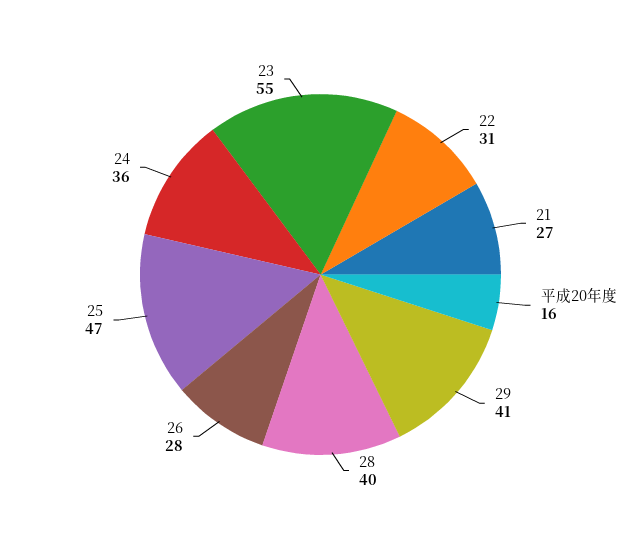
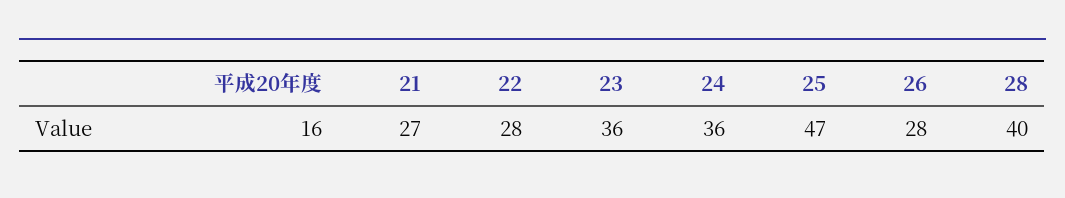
22: 31 -> 28
29: 41 -> none
23: 55 -> 36

